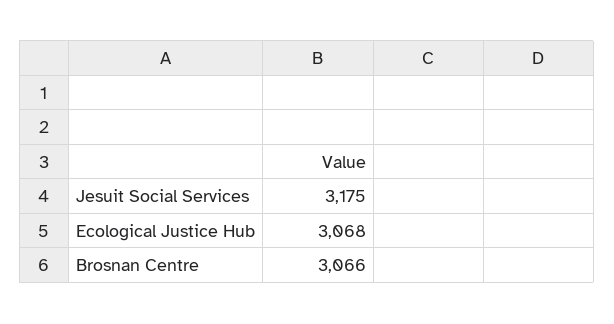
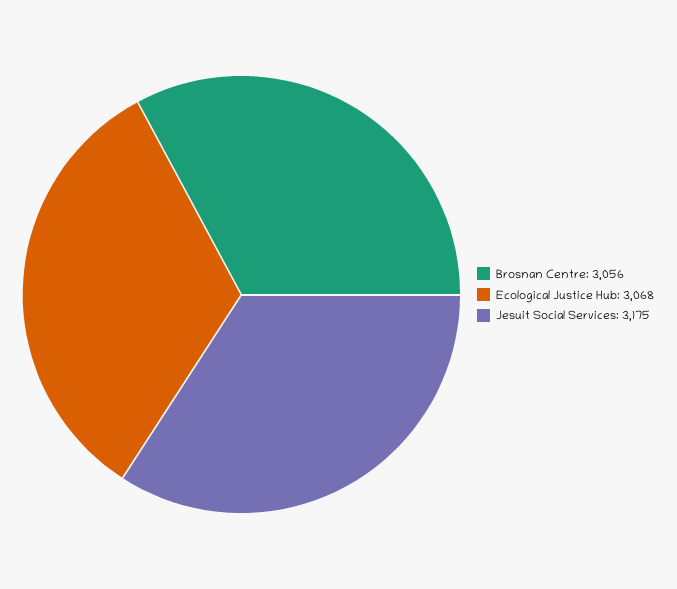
Brosnan Centre: 3066 -> 3056

